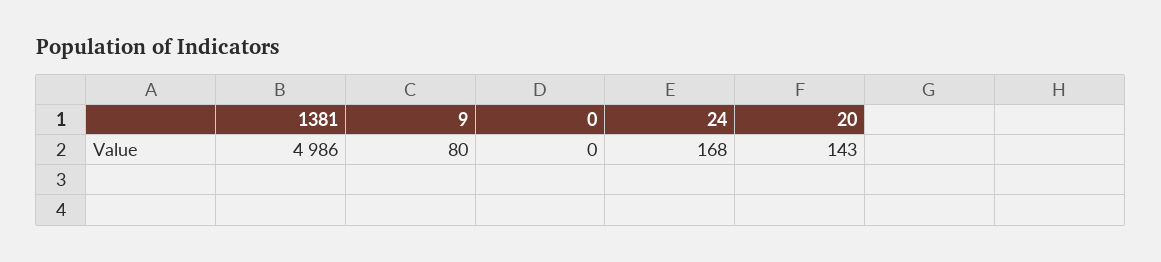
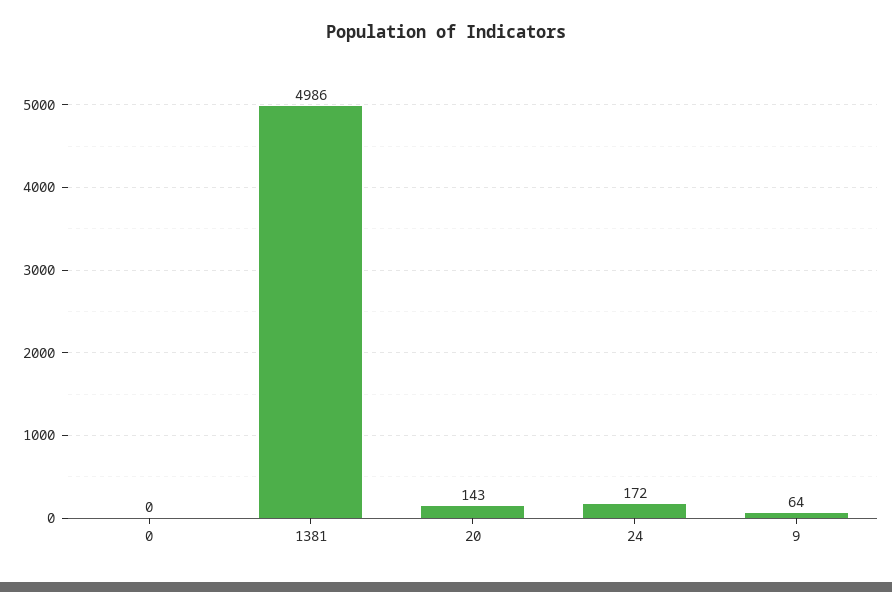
9: 80 -> 64
24: 168 -> 172

